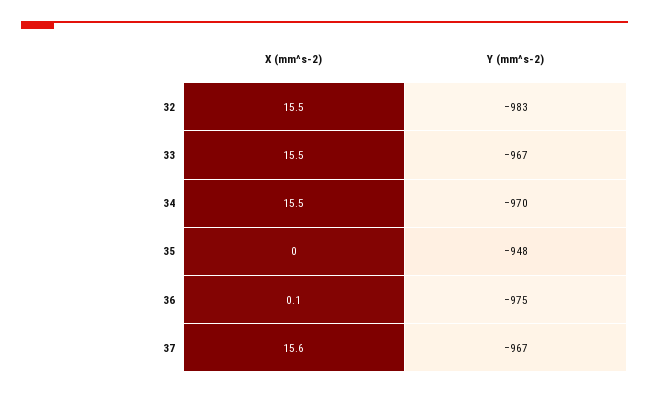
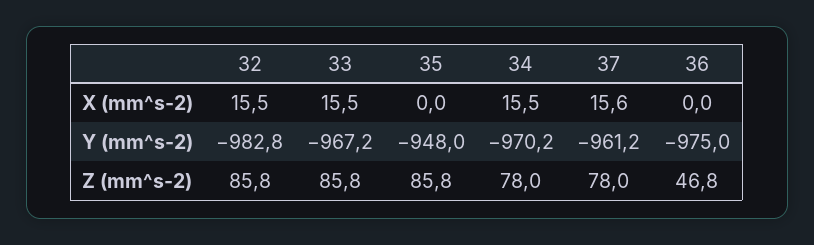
X (mm^s-2), 36: 0.1 -> 0
Y (mm^s-2), 37: -967 -> -961.2
Z (mm^s-2), 32: none -> 85.8
Z (mm^s-2), 33: none -> 85.8
Z (mm^s-2), 35: none -> 85.8
Z (mm^s-2), 34: none -> 78
Z (mm^s-2), 37: none -> 78
Z (mm^s-2), 36: none -> 46.8

